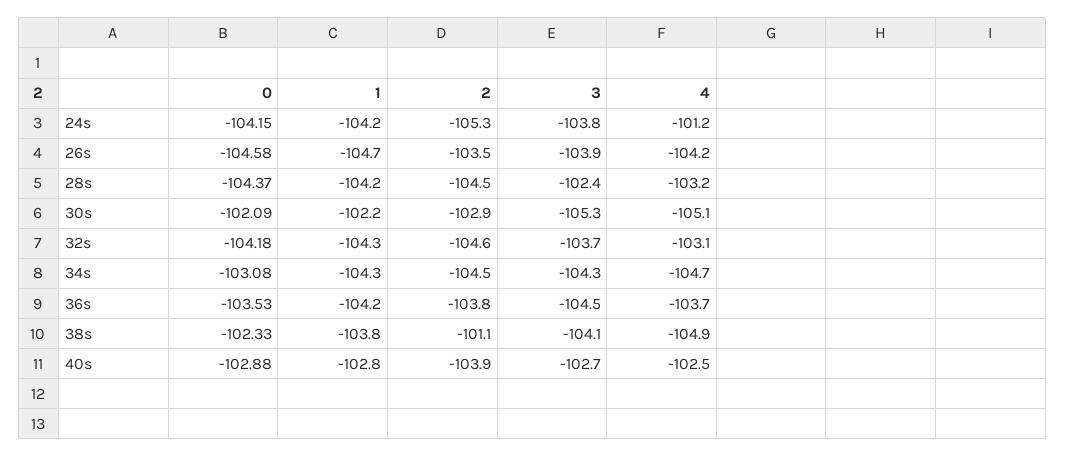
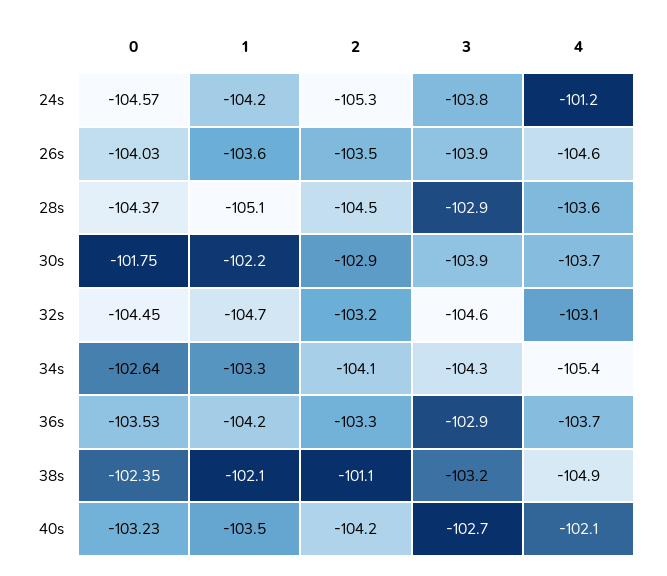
0, 24s: -104.15 -> -104.57
0, 26s: -104.58 -> -104.03
1, 26s: -104.7 -> -103.6
4, 26s: -104.2 -> -104.6
1, 28s: -104.2 -> -105.1
3, 28s: -102.4 -> -102.9
4, 28s: -103.2 -> -103.6
0, 30s: -102.09 -> -101.75
3, 30s: -105.3 -> -103.9
4, 30s: -105.1 -> -103.7
0, 32s: -104.18 -> -104.45
1, 32s: -104.3 -> -104.7
2, 32s: -104.6 -> -103.2
3, 32s: -103.7 -> -104.6
0, 34s: -103.08 -> -102.64
1, 34s: -104.3 -> -103.3
2, 34s: -104.5 -> -104.1
4, 34s: -104.7 -> -105.4
2, 36s: -103.8 -> -103.3
3, 36s: -104.5 -> -102.9
0, 38s: -102.33 -> -102.35
1, 38s: -103.8 -> -102.1
3, 38s: -104.1 -> -103.2
0, 40s: -102.88 -> -103.23
1, 40s: -102.8 -> -103.5
2, 40s: -103.9 -> -104.2
4, 40s: -102.5 -> -102.1

